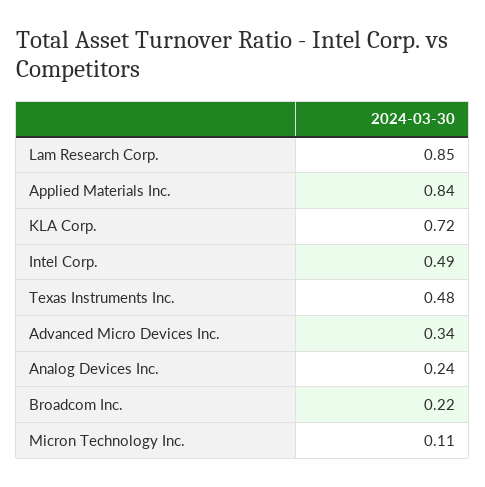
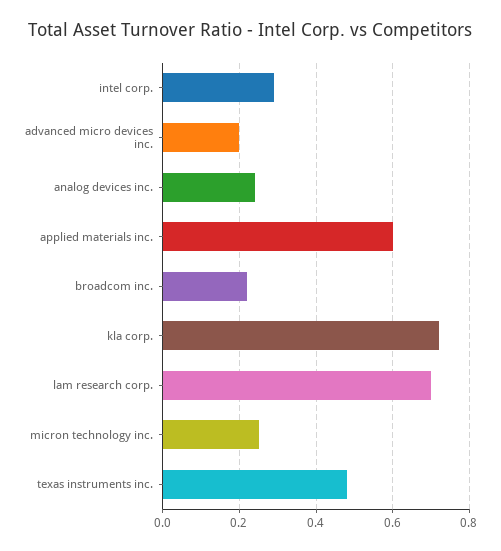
Lam Research Corp.: 0.85 -> 0.7
Applied Materials Inc.: 0.84 -> 0.6
Intel Corp.: 0.49 -> 0.3
Advanced Micro Devices Inc.: 0.34 -> 0.2
Micron Technology Inc.: 0.11 -> 0.25

